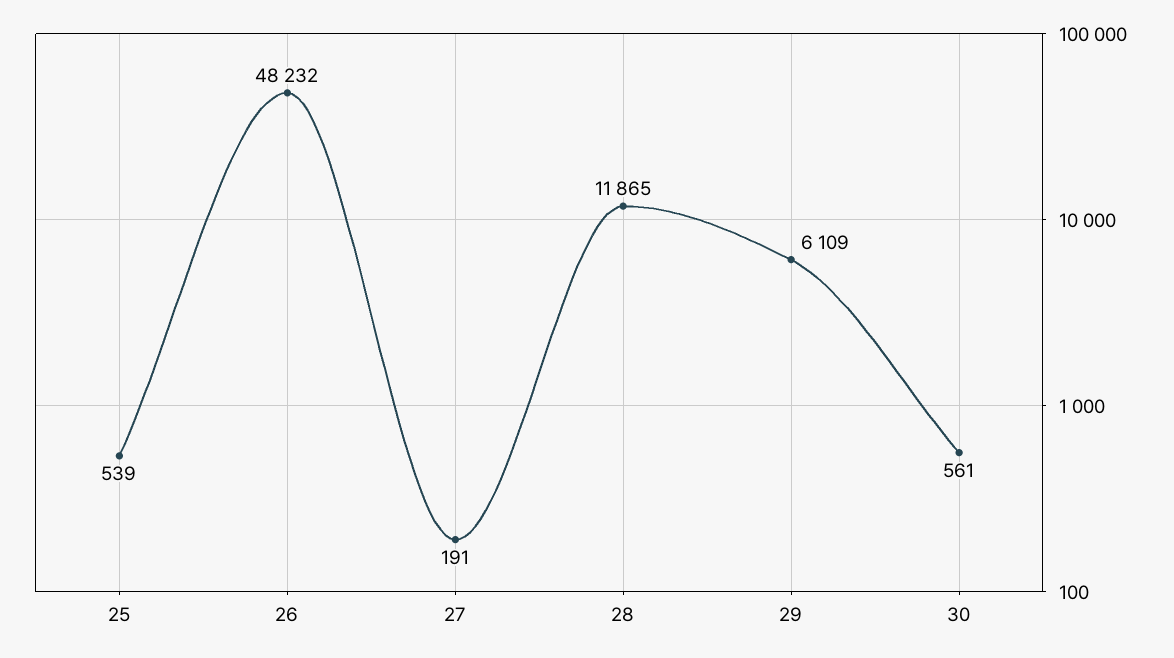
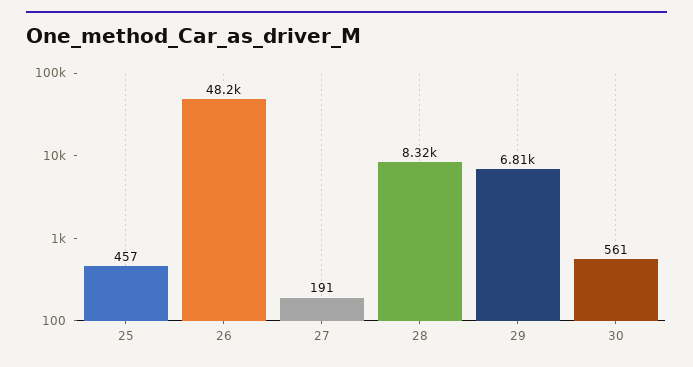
25: 539 -> 457
28: 11865 -> 8320
29: 6109 -> 6810

